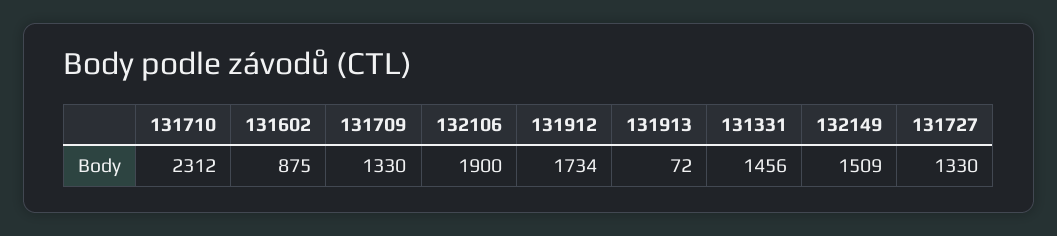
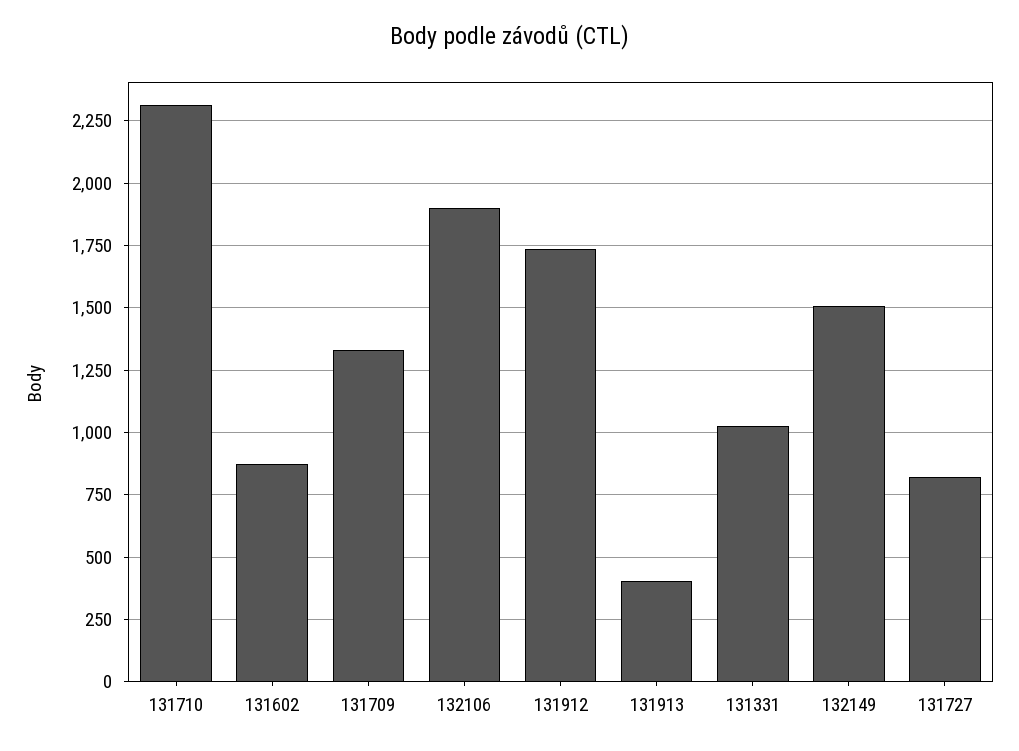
131913: 72 -> 400
131331: 1456 -> 1025
131727: 1330 -> 825

